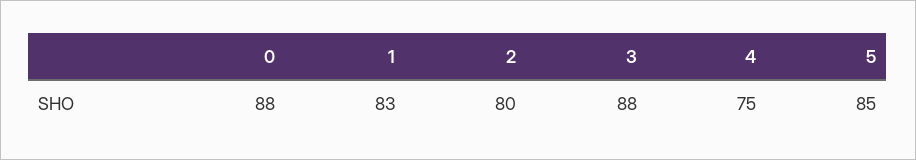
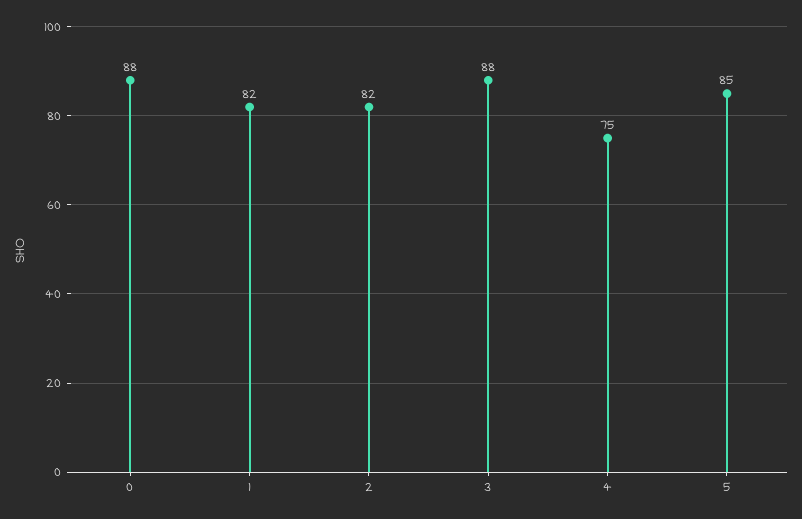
1: 83 -> 82
2: 80 -> 82

